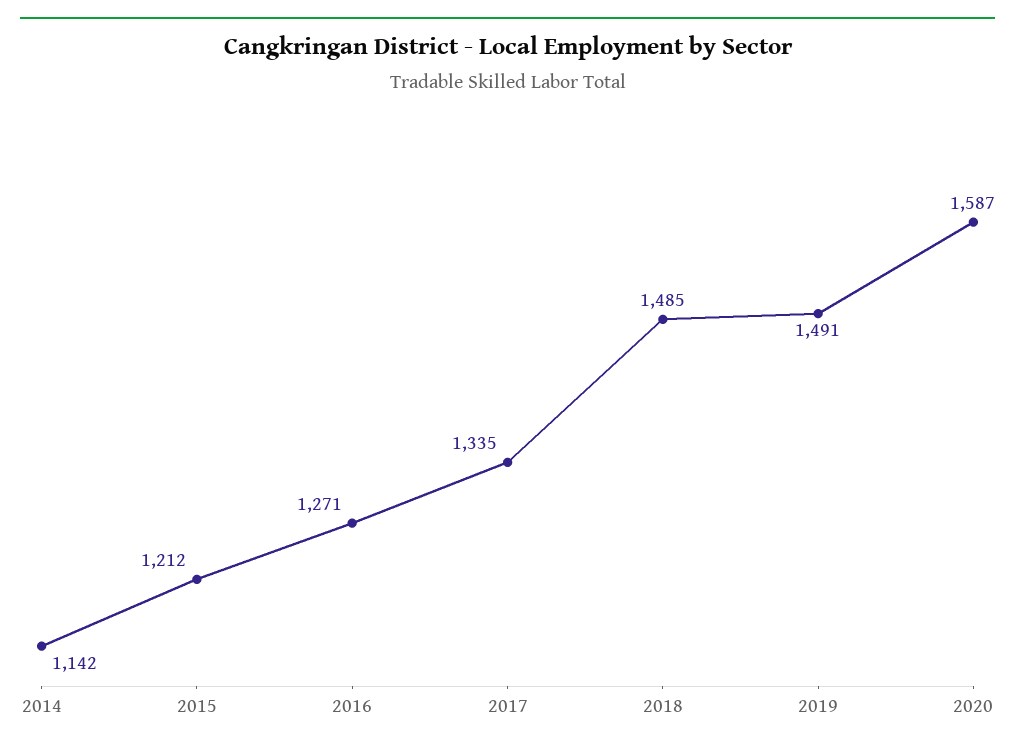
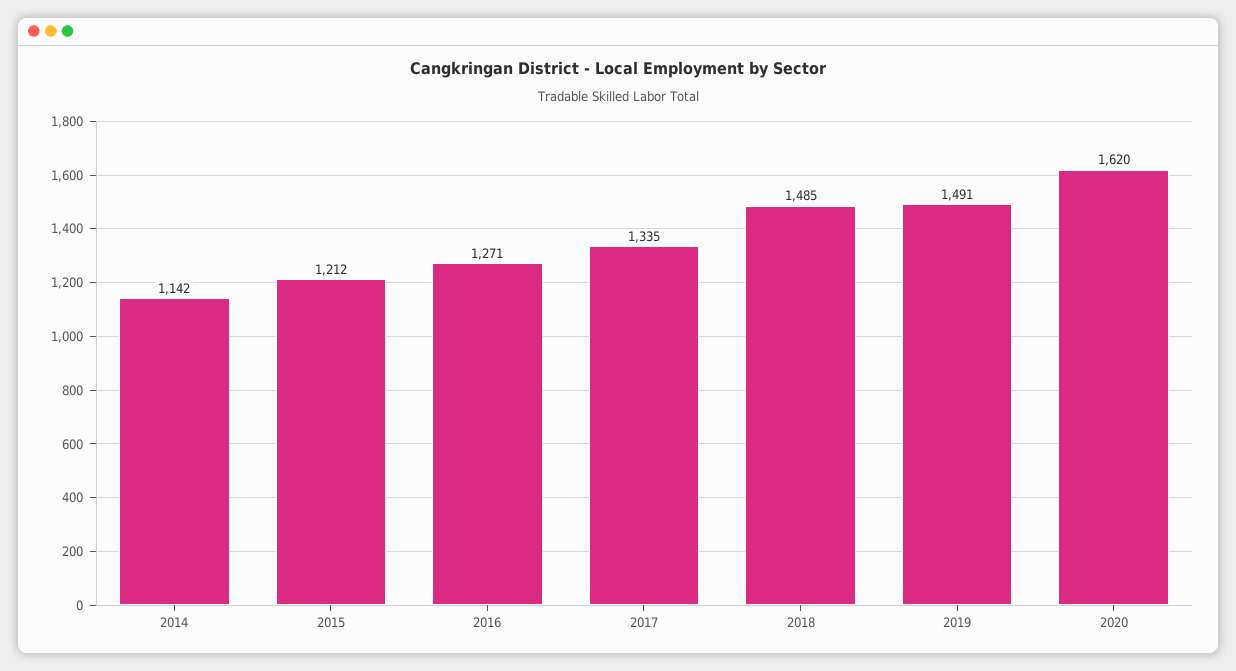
2020: 1587 -> 1620

